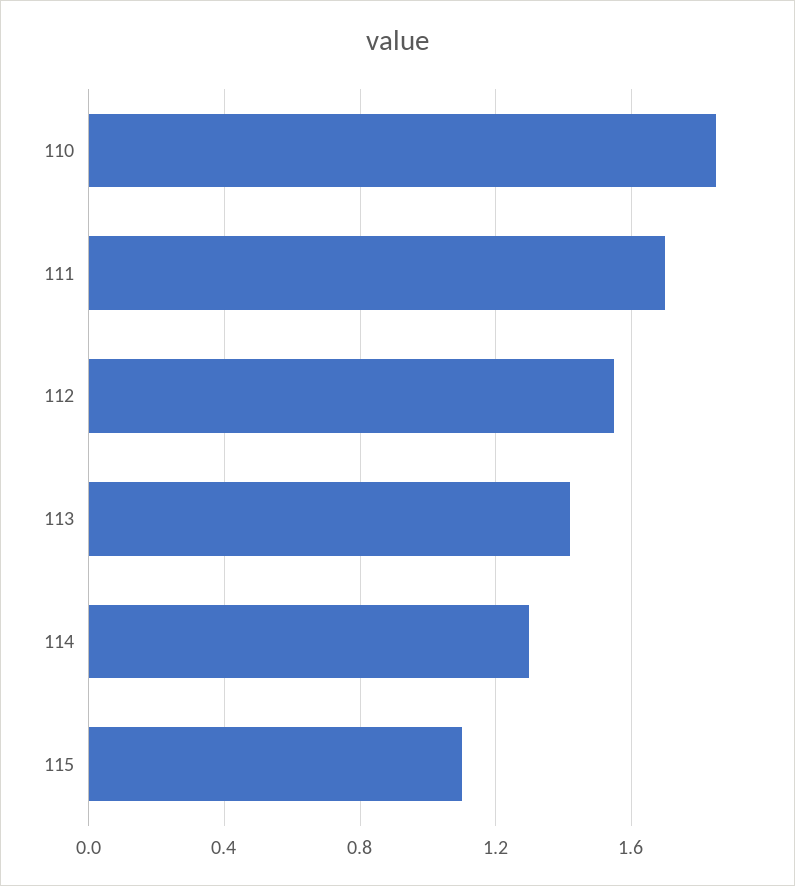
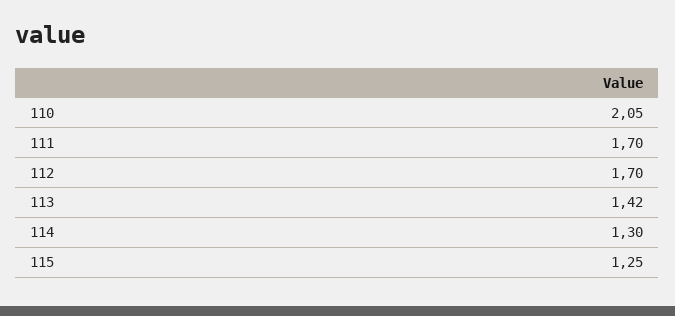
110: 1.85 -> 2.05
112: 1.55 -> 1.7
115: 1.1 -> 1.25

